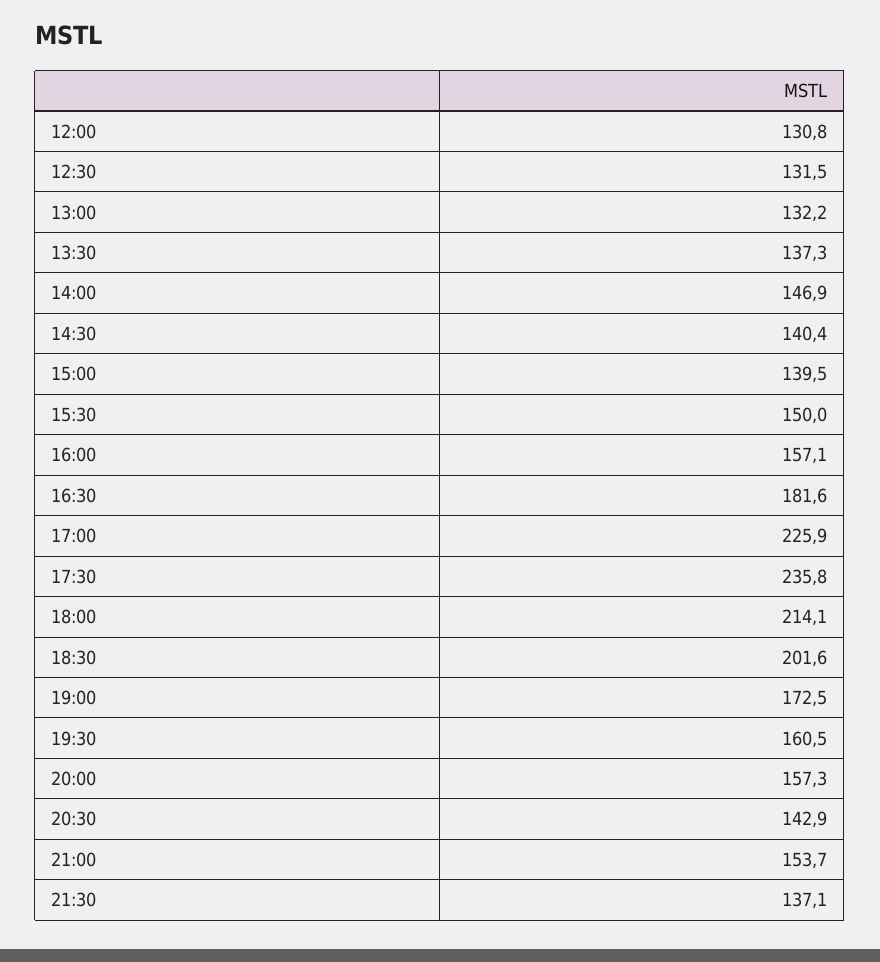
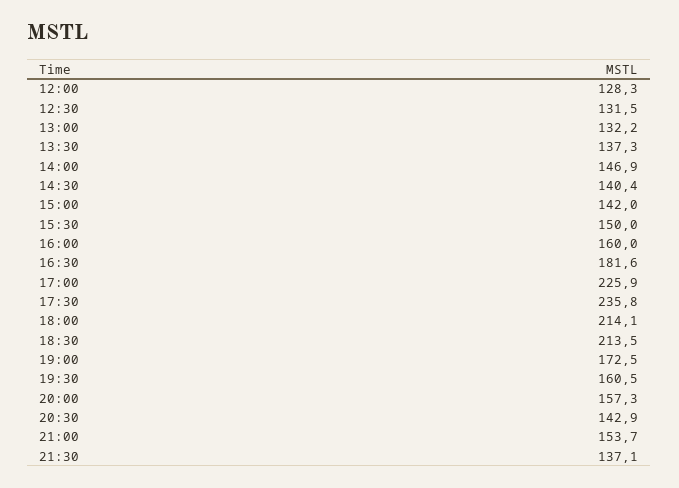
12:00: 130.8 -> 128.3
15:00: 139.5 -> 142
16:00: 157.1 -> 160
18:30: 201.6 -> 213.5

